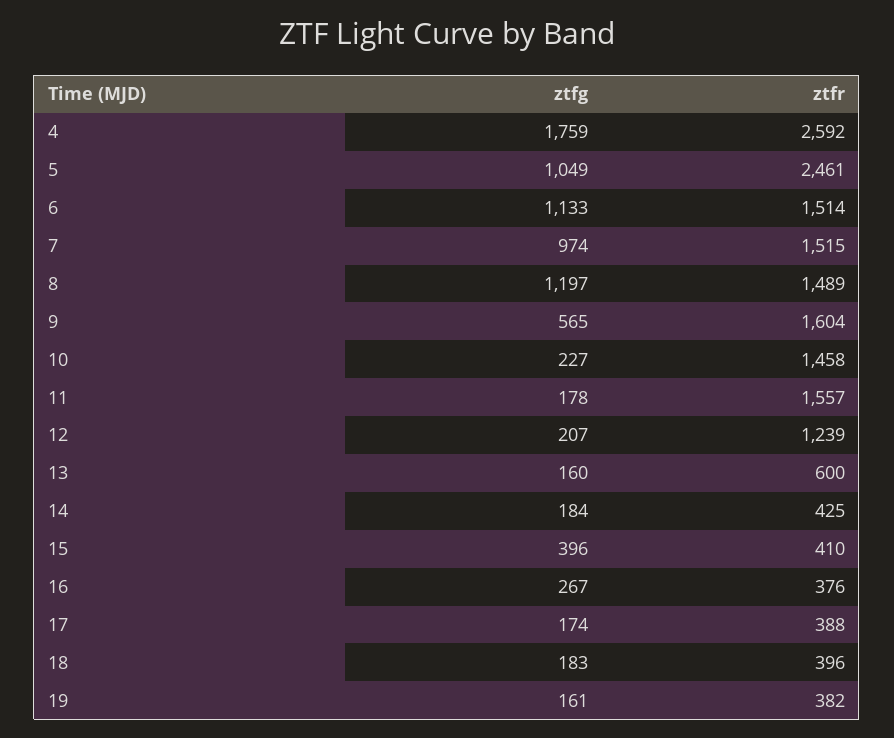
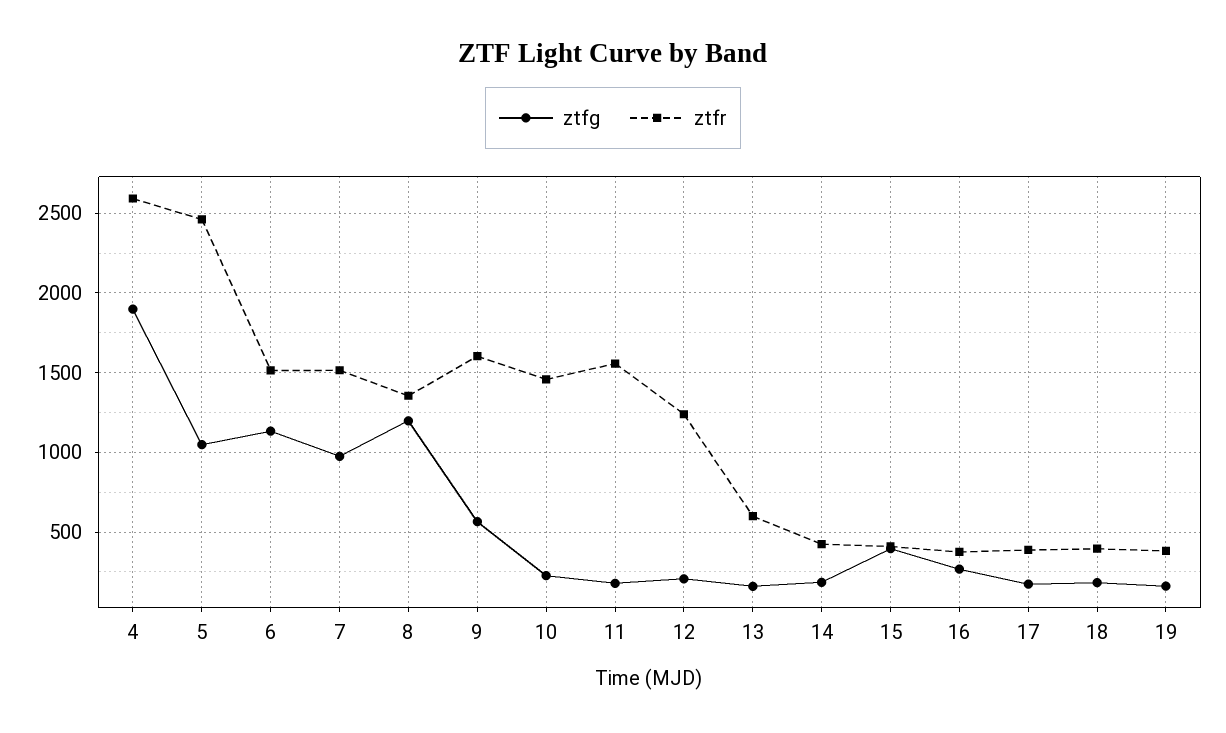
ztfg, 4: 1759 -> 1900
ztfr, 8: 1489 -> 1350

